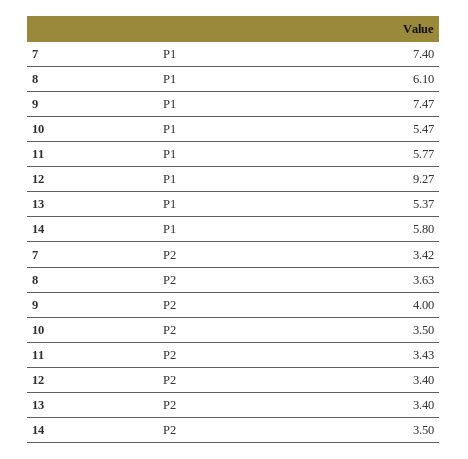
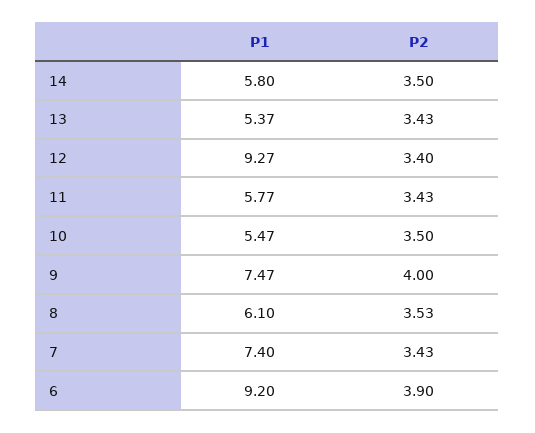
7, P2: 3.42 -> 3.43
8, P2: 3.63 -> 3.53
13, P2: 3.4 -> 3.43
6, P1: none -> 9.2
6, P2: none -> 3.9

